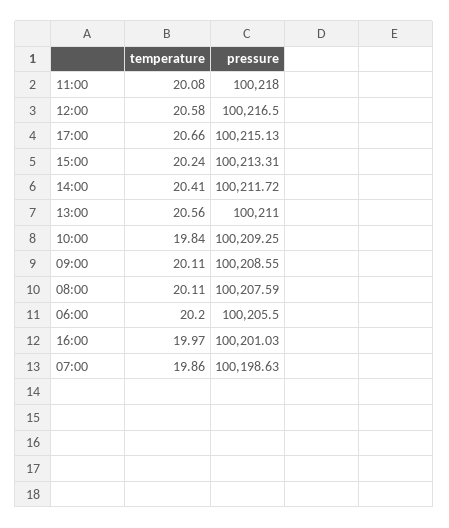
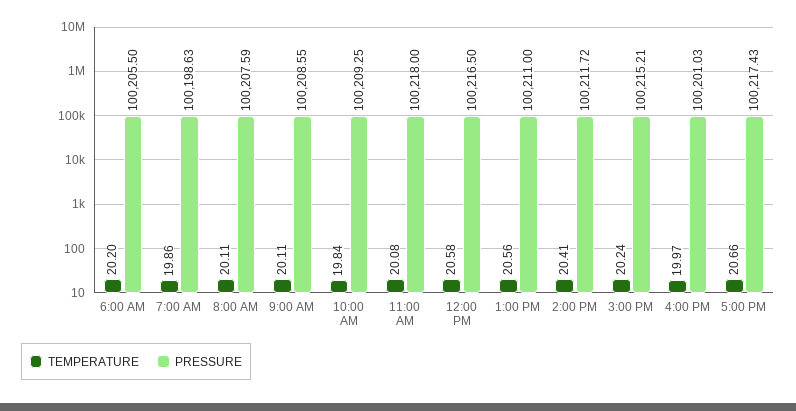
pressure, 17:00: 100215.13 -> 100217.43
pressure, 15:00: 100213.31 -> 100215.21

